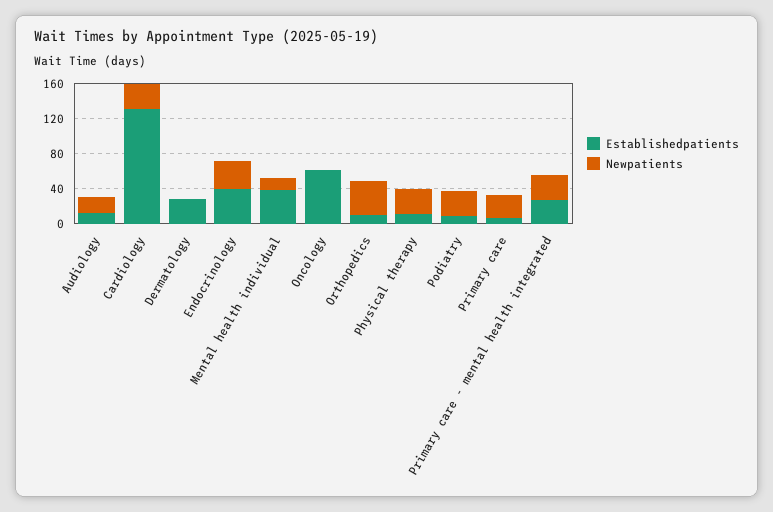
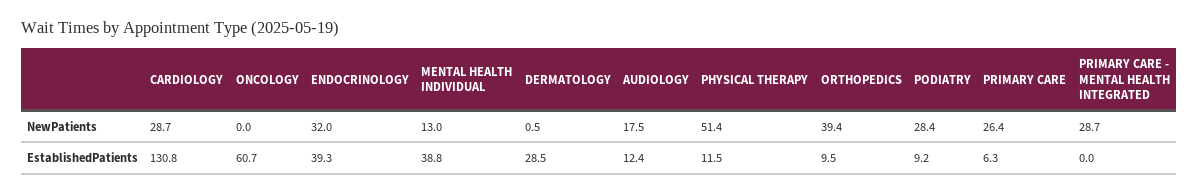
Newpatients, Physical therapy: 30 -> 51.4
Establishedpatients, Primary care - mental health integrated: 30 -> 0

